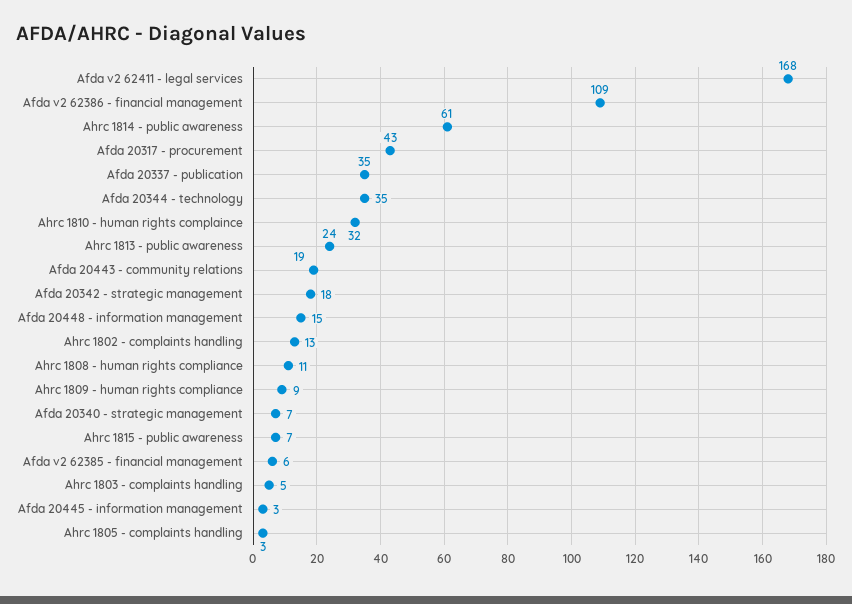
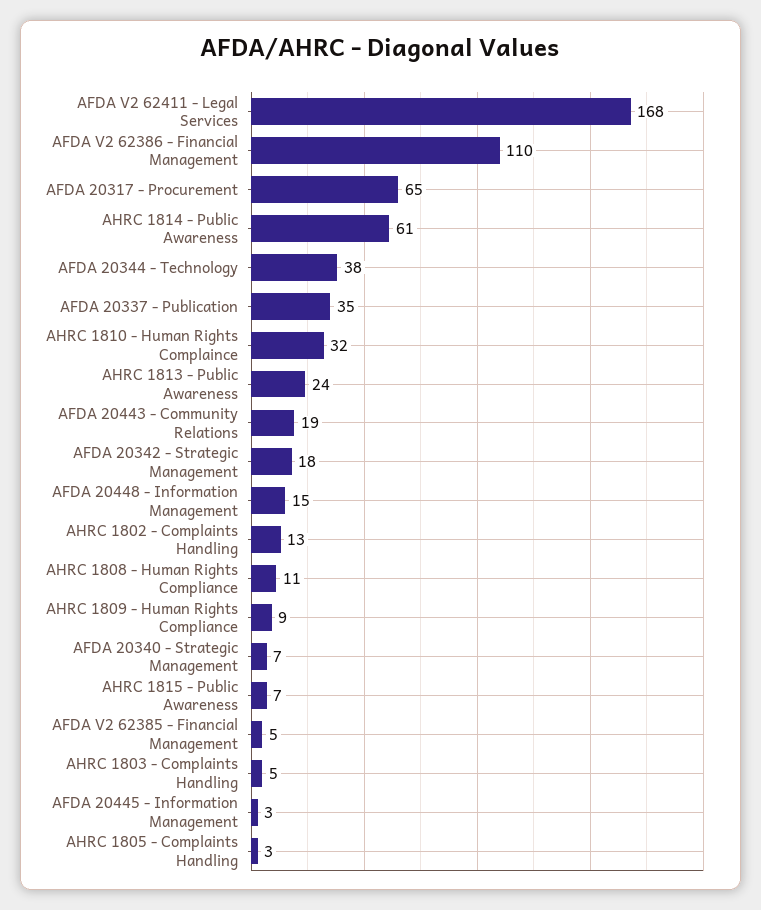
Afda v2 62386 - financial management: 109 -> 110
Afda 20317 - procurement: 43 -> 65
Afda 20344 - technology: 35 -> 38
Afda v2 62385 - financial management: 6 -> 5

